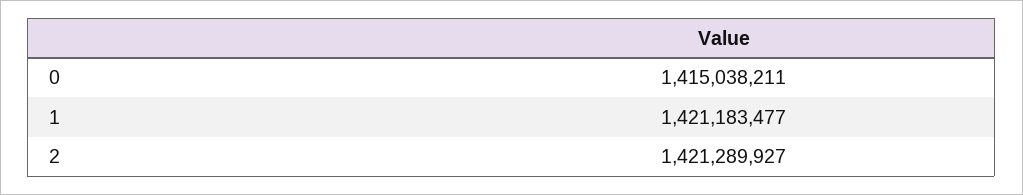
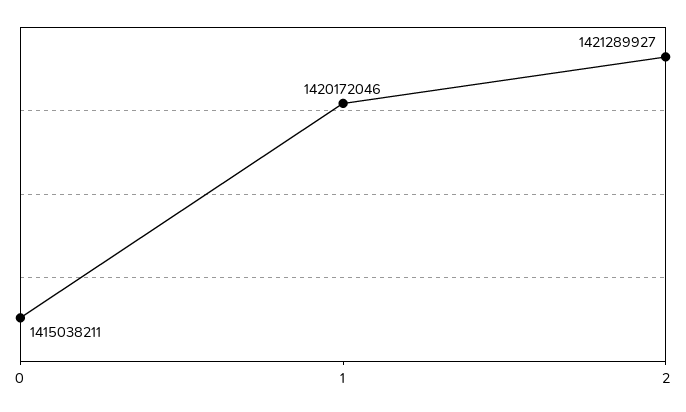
1: 1421183477 -> 1420172046

